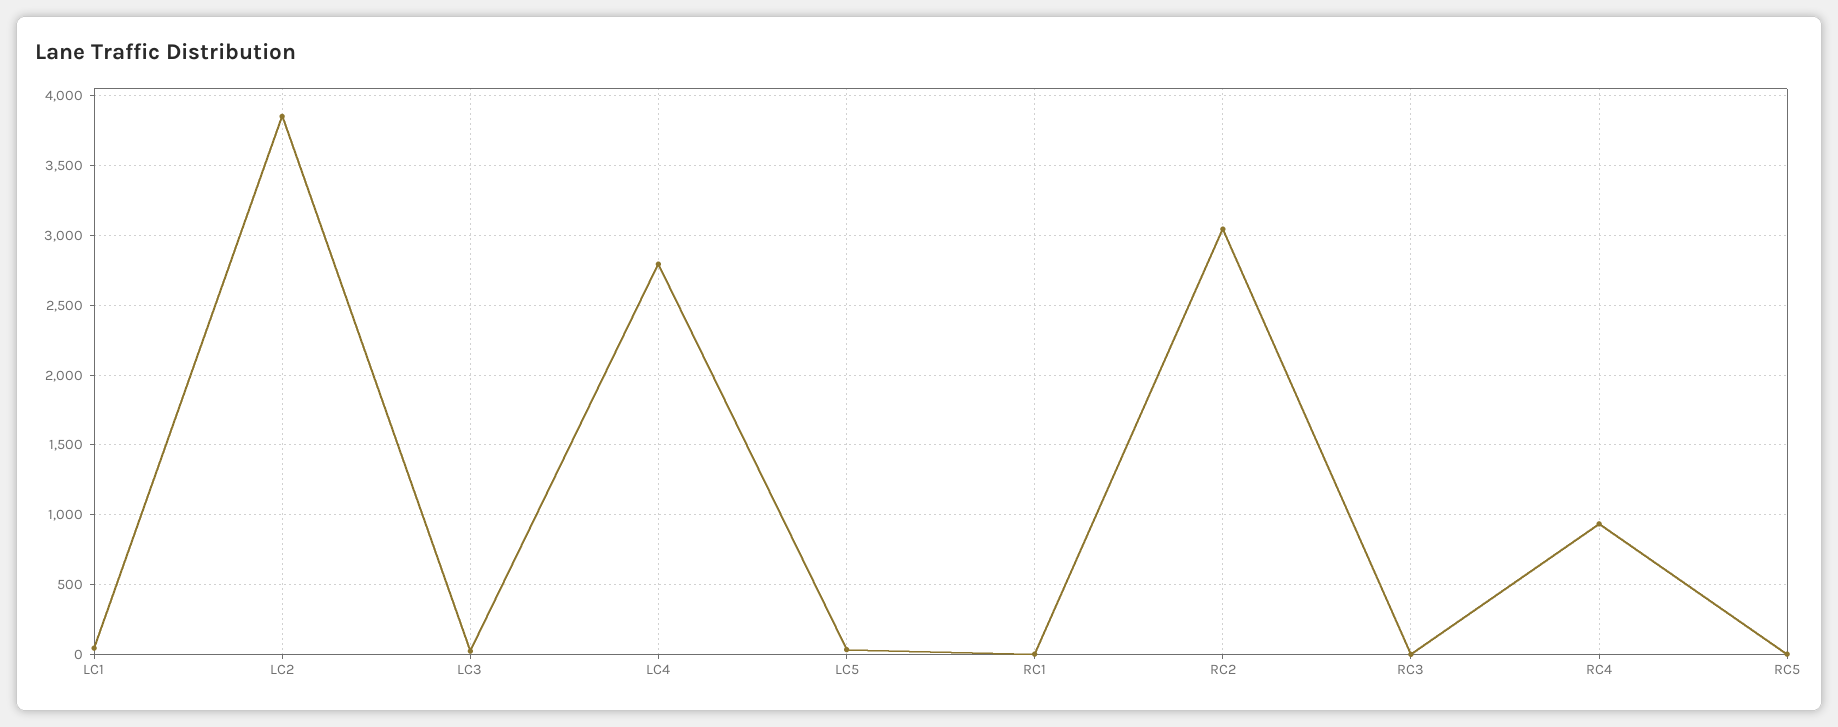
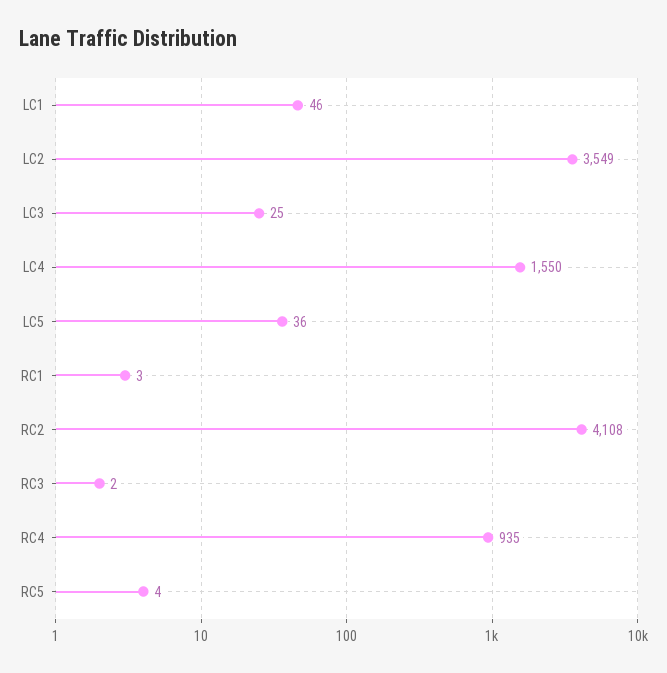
LC2: 3850 -> 3549
LC4: 2800 -> 1550
RC2: 3050 -> 4108

